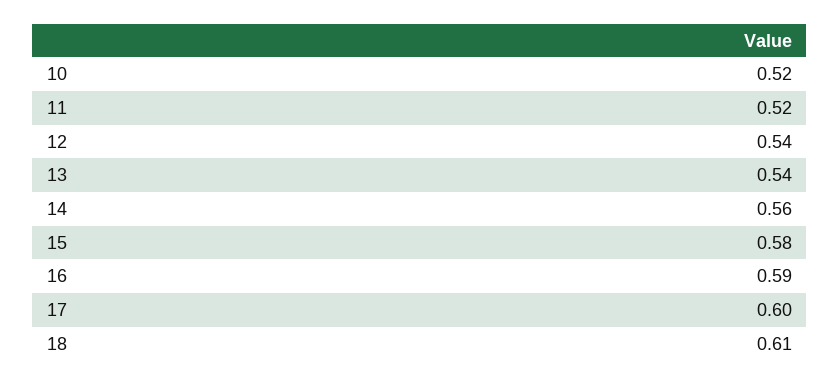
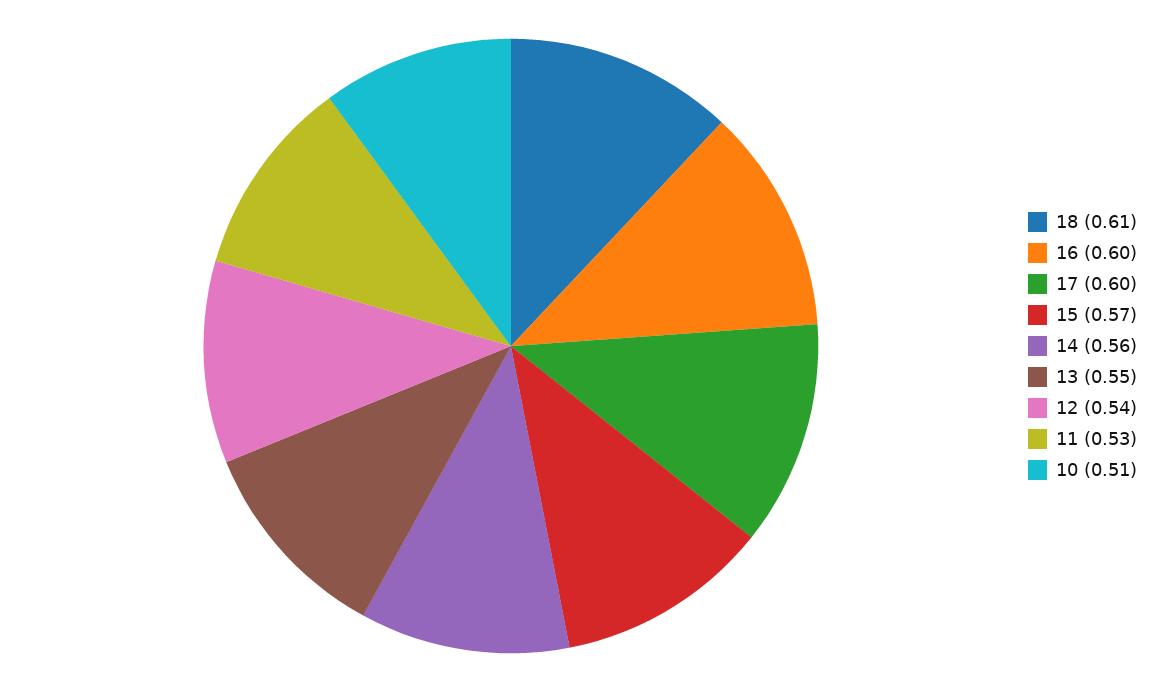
10: 0.52 -> 0.51
11: 0.52 -> 0.53
13: 0.54 -> 0.55
15: 0.58 -> 0.57
16: 0.59 -> 0.6

